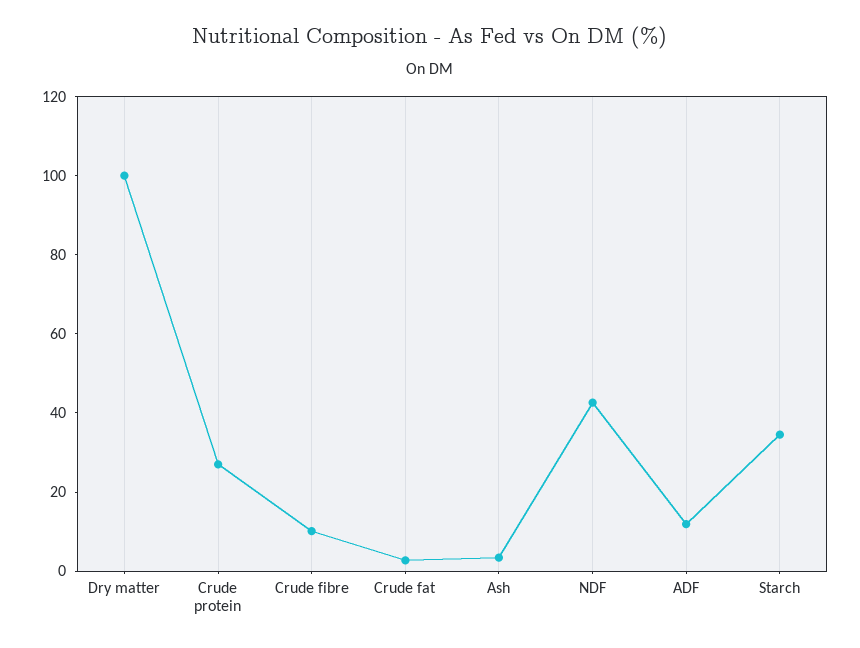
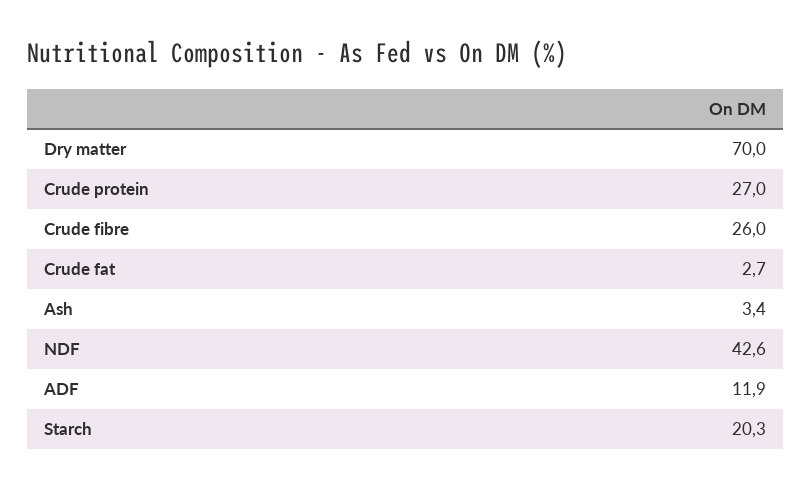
Dry matter: 100 -> 70
Crude fibre: 10 -> 26
Starch: 35 -> 20.3

